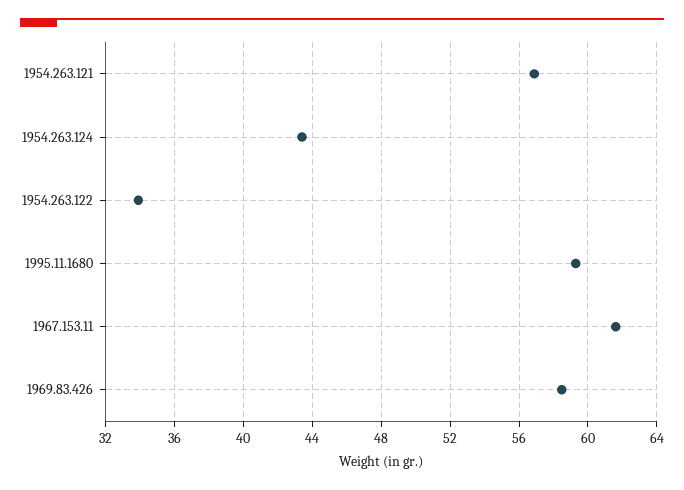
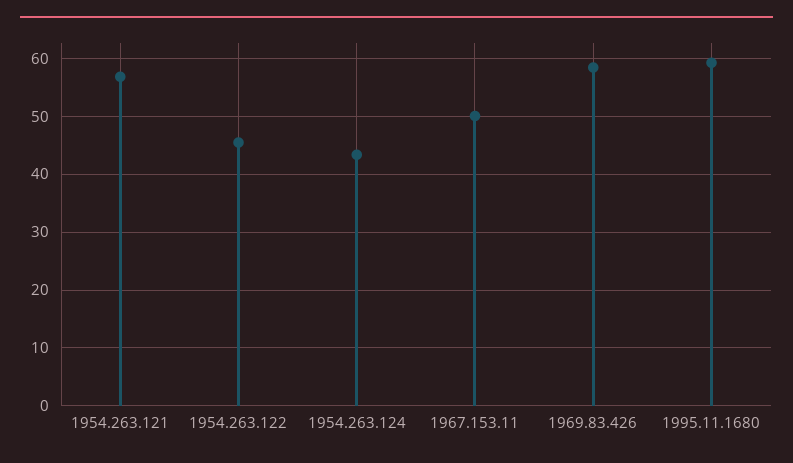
1954.263.122: 34 -> 46
1967.153.11: 61.5 -> 50

